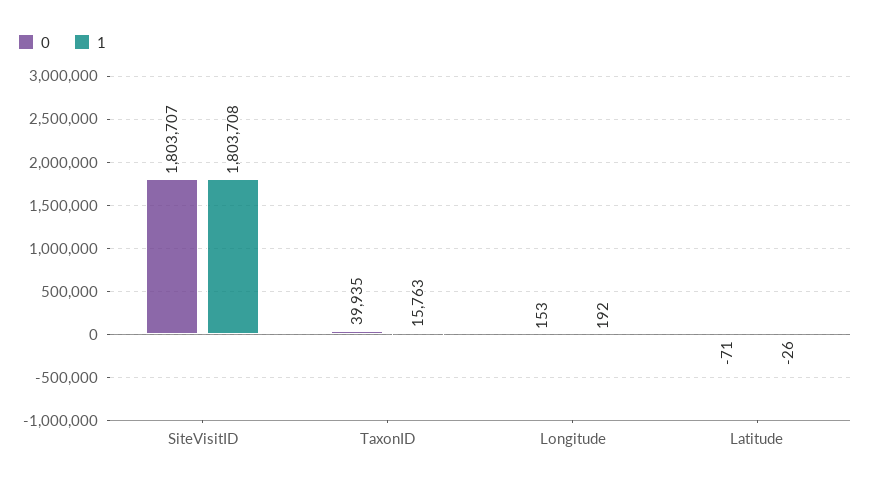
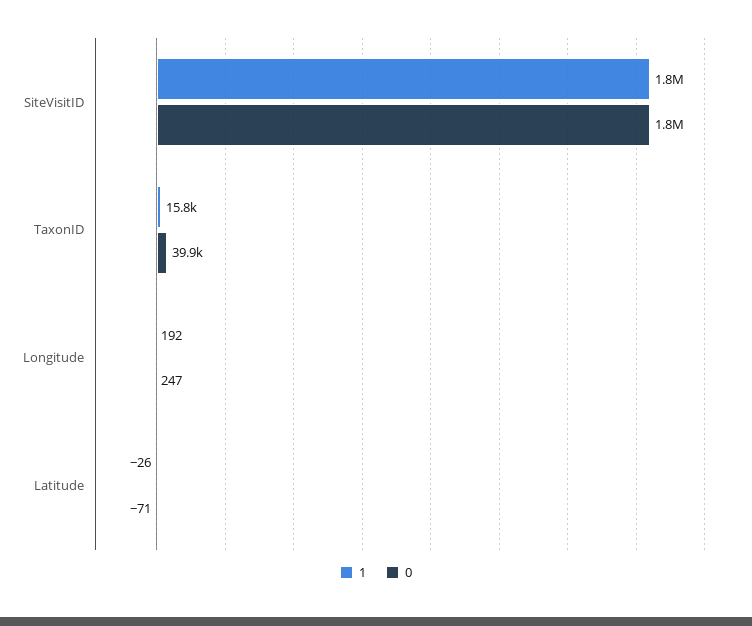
0, Longitude: 153 -> 247

